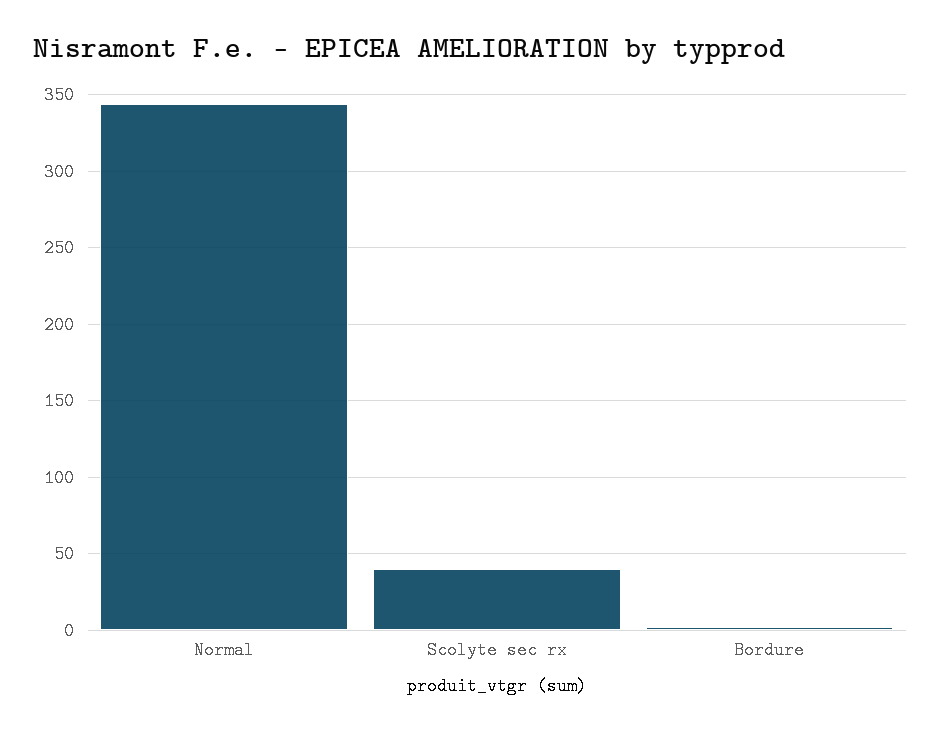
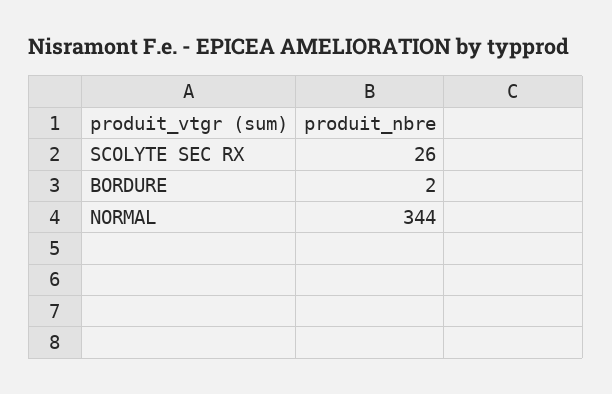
Scolyte sec rx: 40 -> 26

